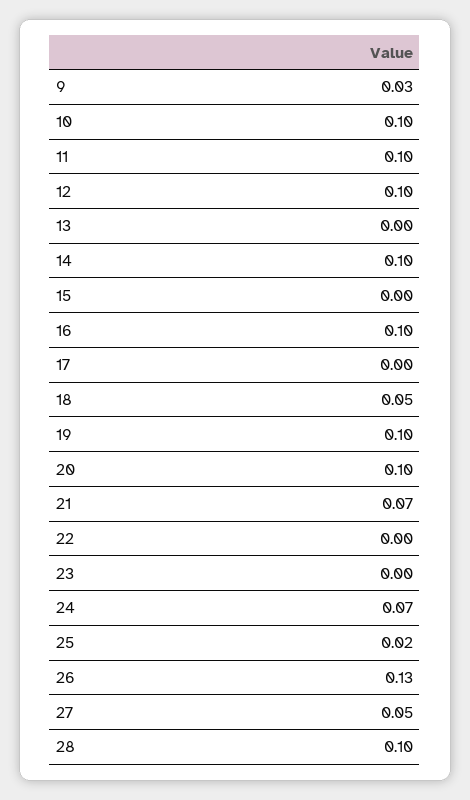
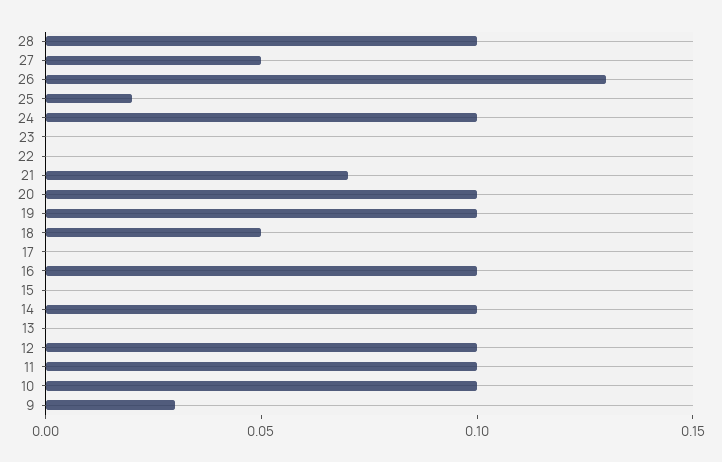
24: 0.07 -> 0.1

